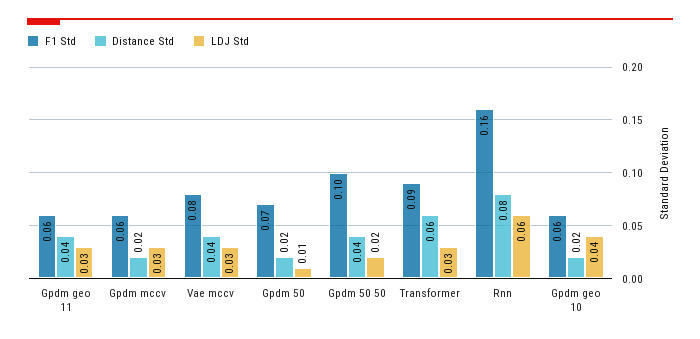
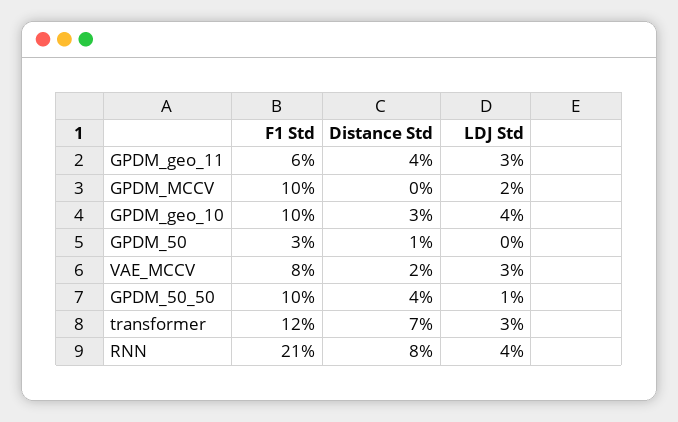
F1 Std, Gpdm mccv: 0.06 -> 0.1
Distance Std, Gpdm mccv: 0.02 -> 0
LDJ Std, Gpdm mccv: 0.03 -> 0.02
Distance Std, Vae mccv: 0.04 -> 0.02
F1 Std, Gpdm 50: 0.07 -> 0.03
Distance Std, Gpdm 50: 0.02 -> 0.01
LDJ Std, Gpdm 50: 0.01 -> 0
LDJ Std, Gpdm 50 50: 0.02 -> 0.01
F1 Std, Transformer: 0.09 -> 0.12
Distance Std, Transformer: 0.06 -> 0.07
F1 Std, Rnn: 0.16 -> 0.21
LDJ Std, Rnn: 0.06 -> 0.04
F1 Std, Gpdm geo 10: 0.06 -> 0.1
Distance Std, Gpdm geo 10: 0.02 -> 0.03

